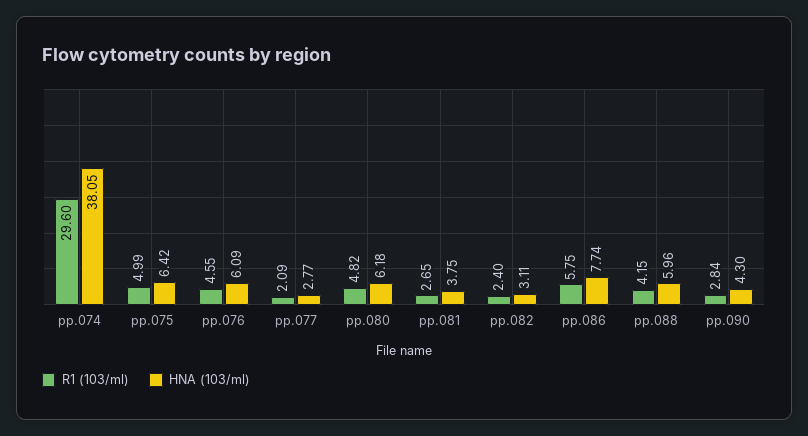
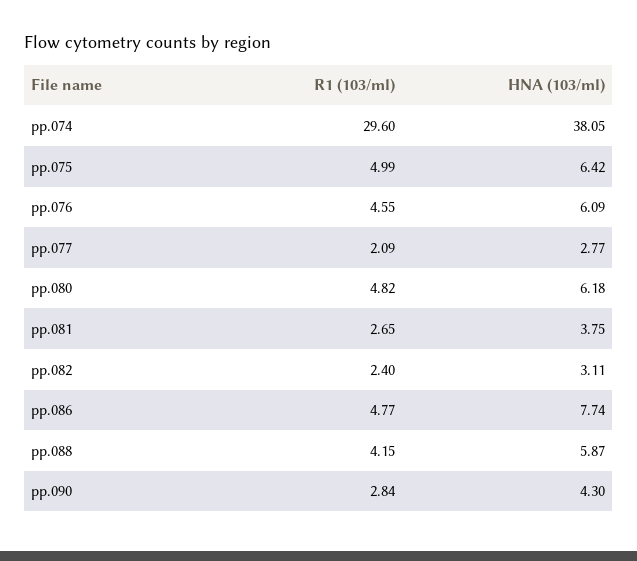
R1 (103/ml), pp.086: 5.75 -> 4.77
HNA (103/ml), pp.088: 5.96 -> 5.87

